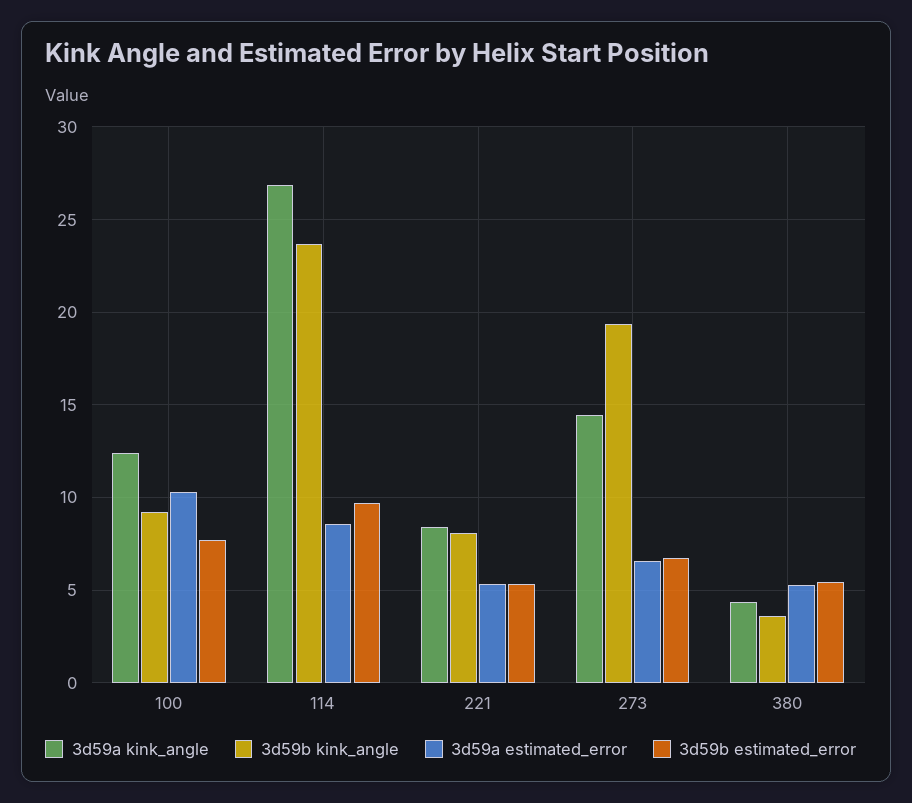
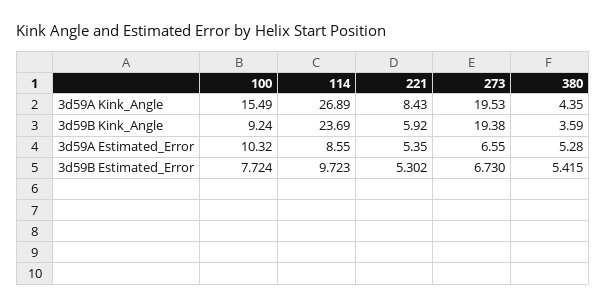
3d59a kink_angle, 100: 12.5 -> 15.49
3d59b kink_angle, 221: 8 -> 5.92
3d59a kink_angle, 273: 14.5 -> 19.53

